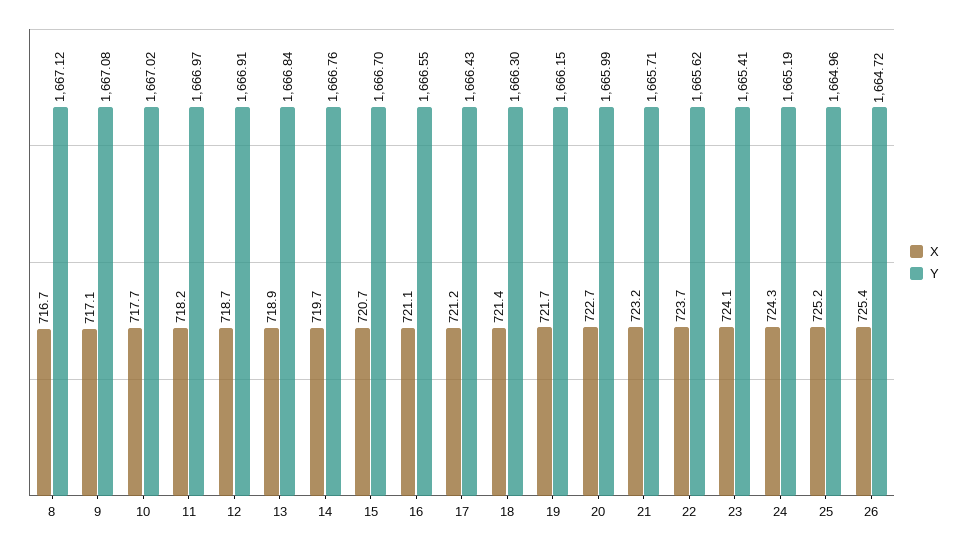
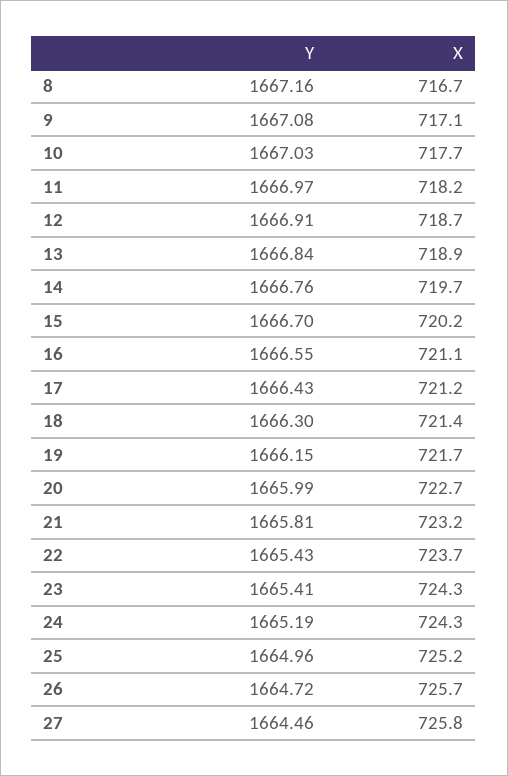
Y, 8: 1667.12 -> 1667.16
Y, 10: 1667.02 -> 1667.03
X, 15: 720.7 -> 720.2
Y, 21: 1665.71 -> 1665.81
Y, 22: 1665.62 -> 1665.43
X, 23: 724.1 -> 724.3
X, 26: 725.4 -> 725.7
Y, 27: none -> 1664.46
X, 27: none -> 725.8

